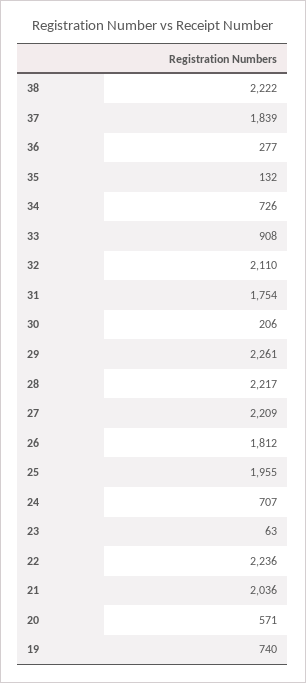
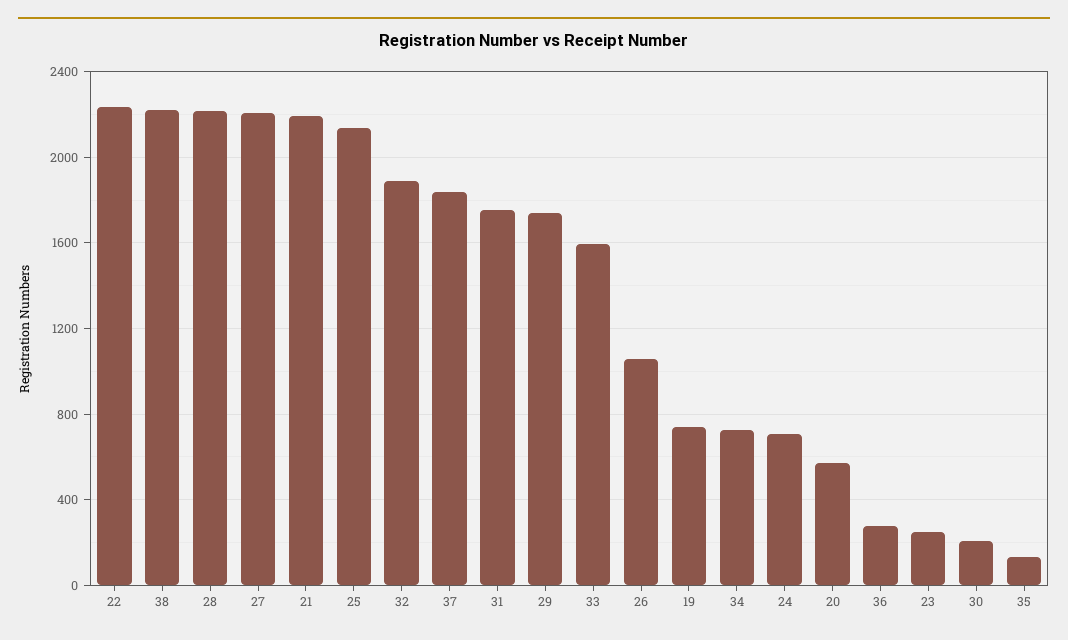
33: 908 -> 1600
32: 2110 -> 1900
29: 2261 -> 1750
26: 1812 -> 1050
25: 1955 -> 2150
23: 63 -> 250
21: 2036 -> 2200

